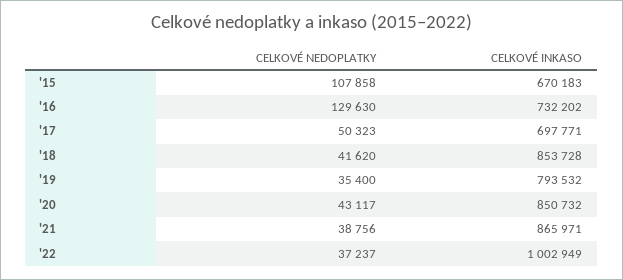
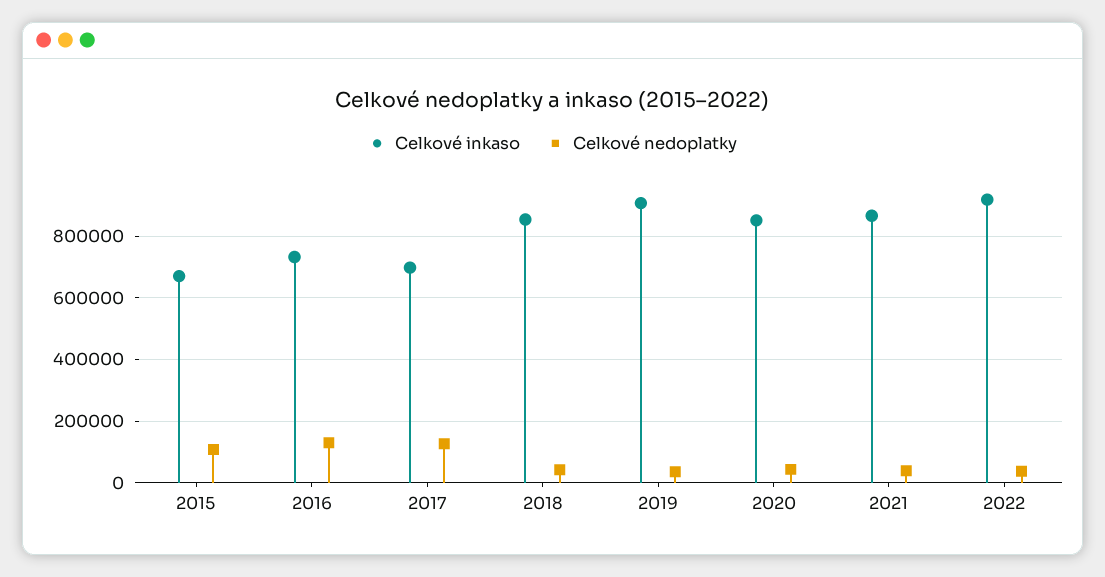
CELKOVÉ NEDOPLATKY, '17: 50323 -> 120000
CELKOVÉ INKASO, '19: 793532 -> 900000
CELKOVÉ INKASO, '22: 1002949 -> 920000

